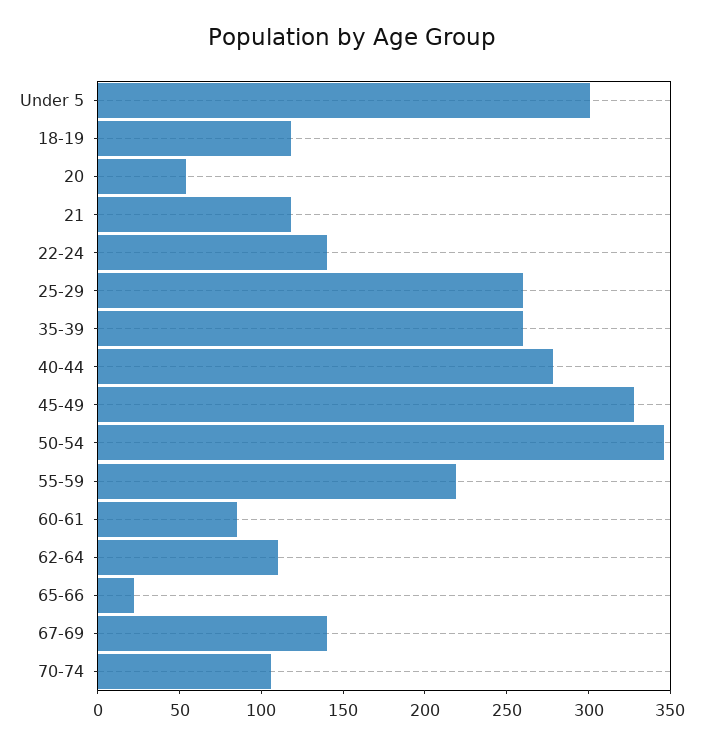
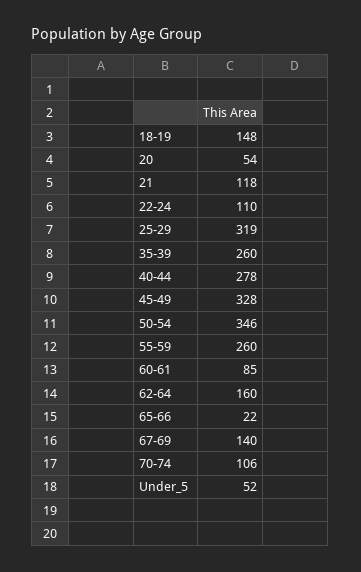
Under 5: 300 -> 52
18-19: 120 -> 148
22-24: 140 -> 110
25-29: 260 -> 319
55-59: 220 -> 260
62-64: 110 -> 160

